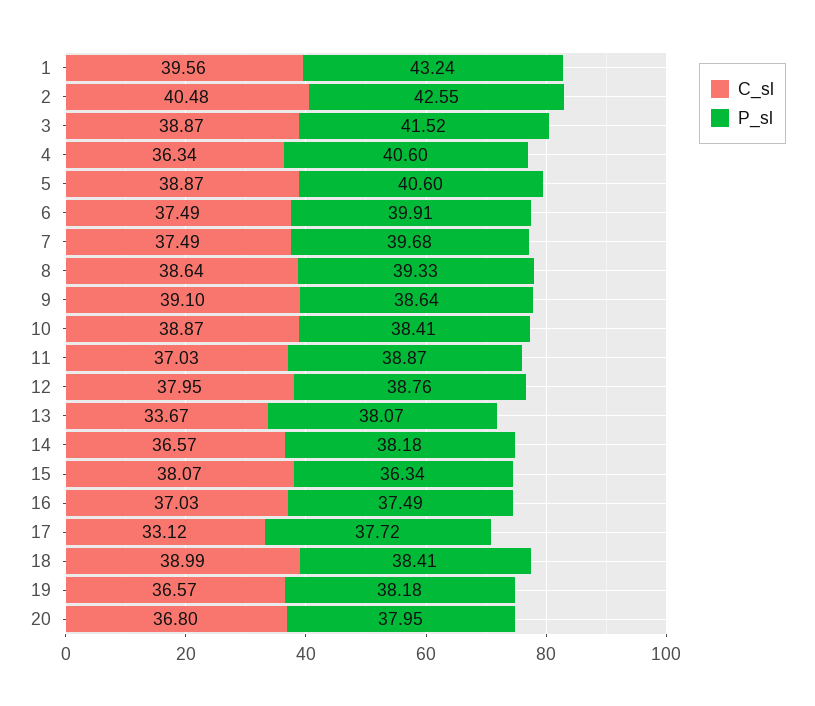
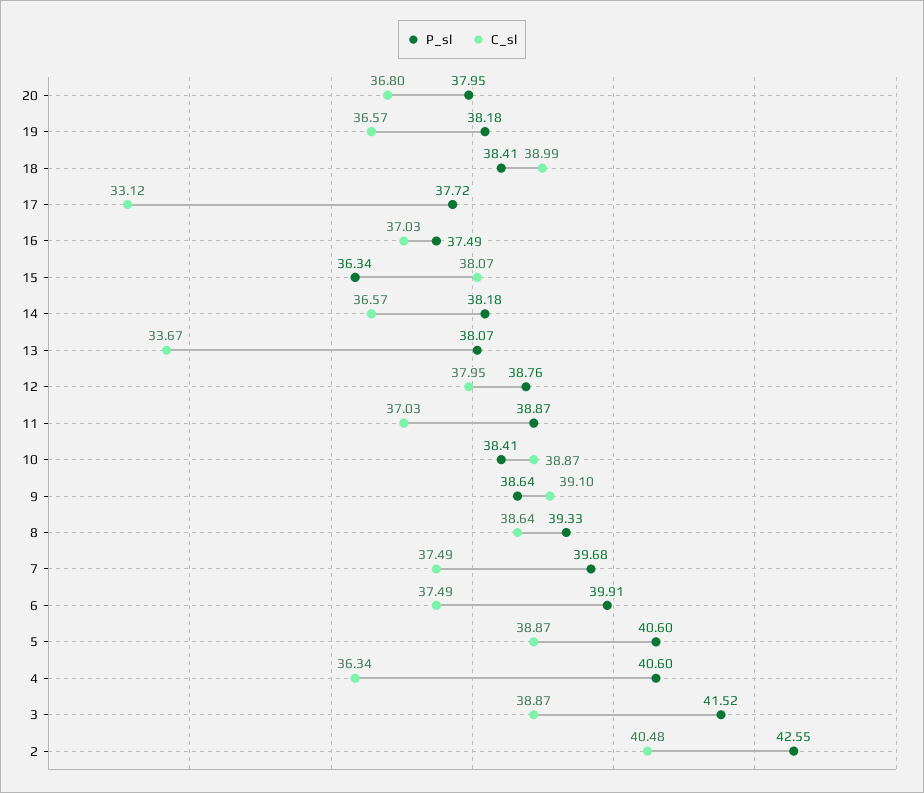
C_sl, 1: 39.56 -> none
P_sl, 1: 43.24 -> none

